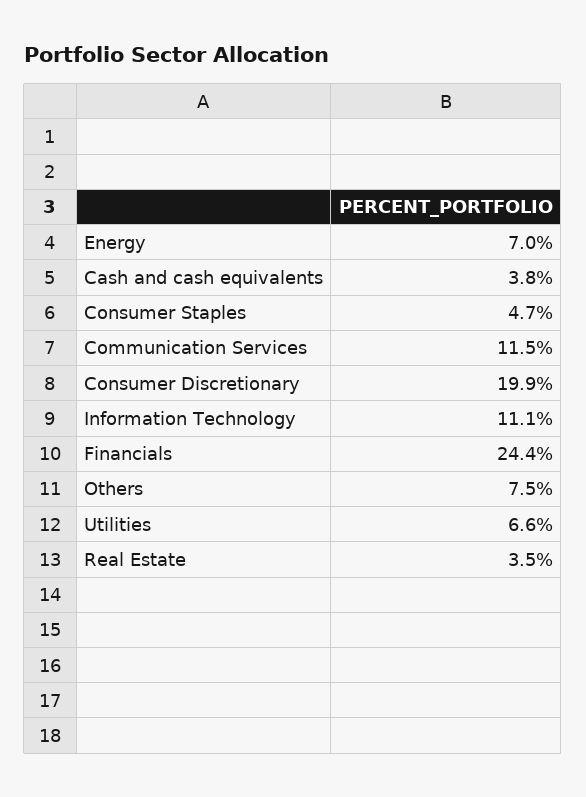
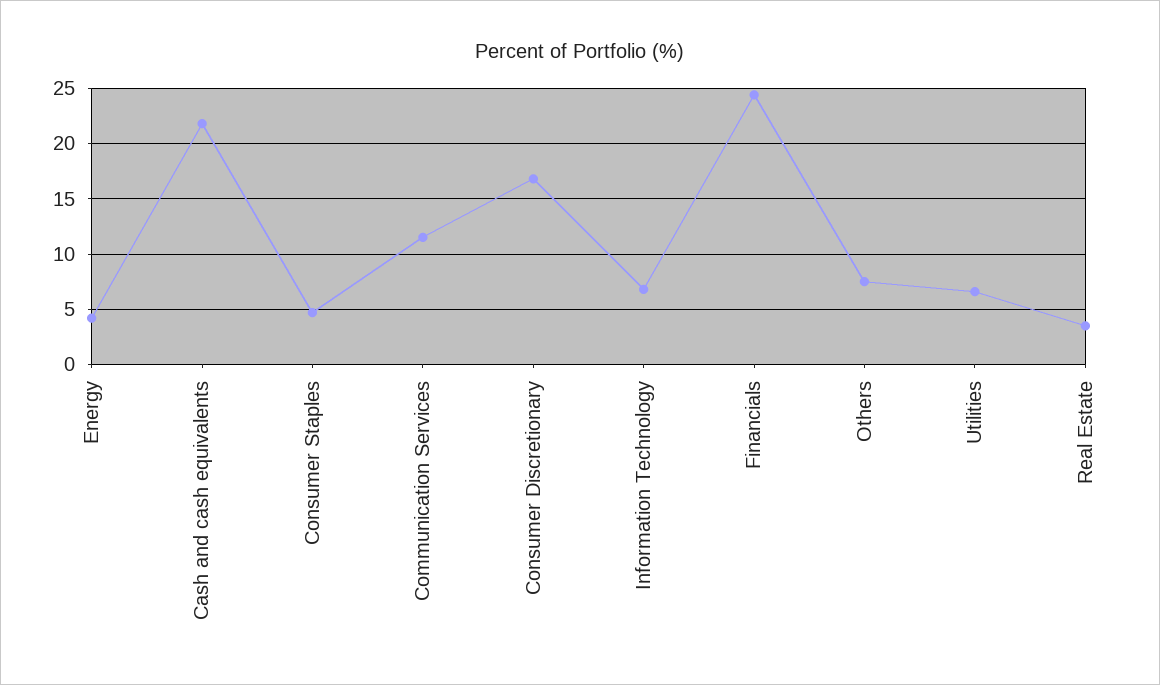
Energy: 7 -> 4
Cash and cash equivalents: 3.8 -> 22
Consumer Discretionary: 19.9 -> 17
Information Technology: 11.1 -> 7

